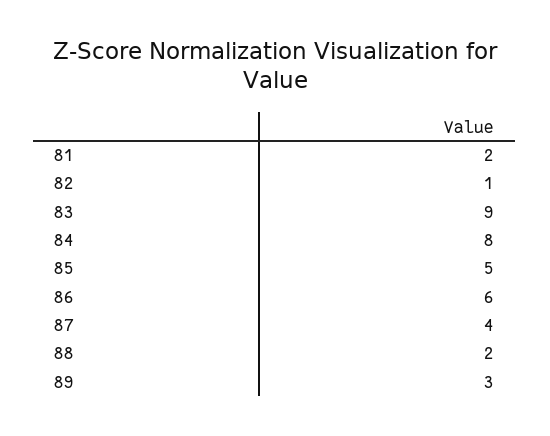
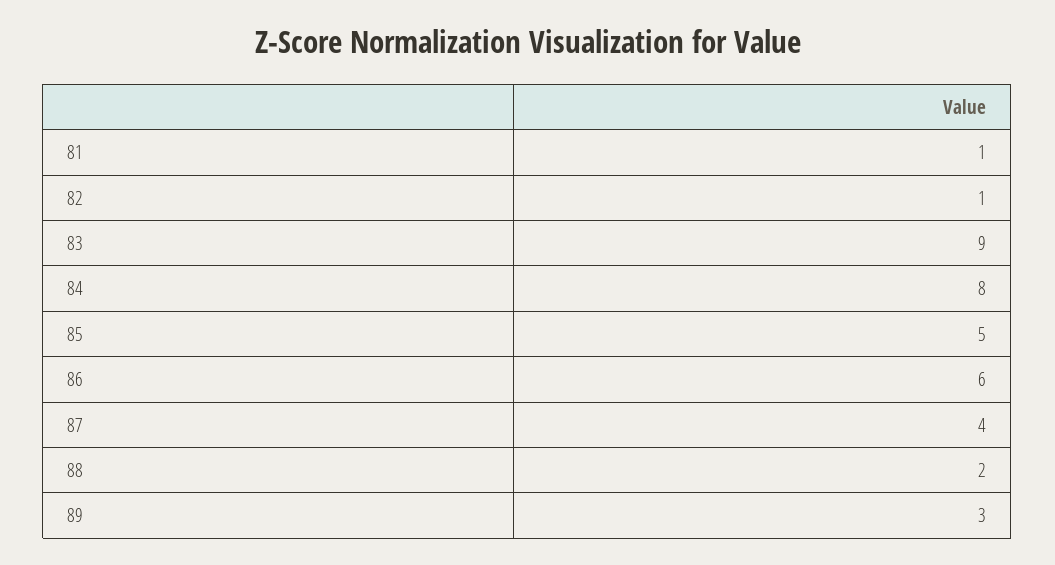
81: 2 -> 1

